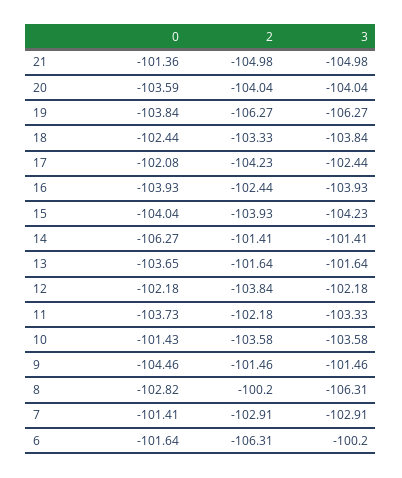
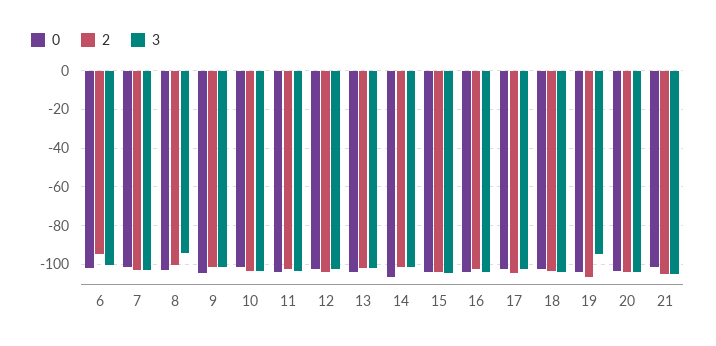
3, 19: -106.27 -> -95
3, 8: -106.31 -> -95
2, 6: -106.31 -> -95

